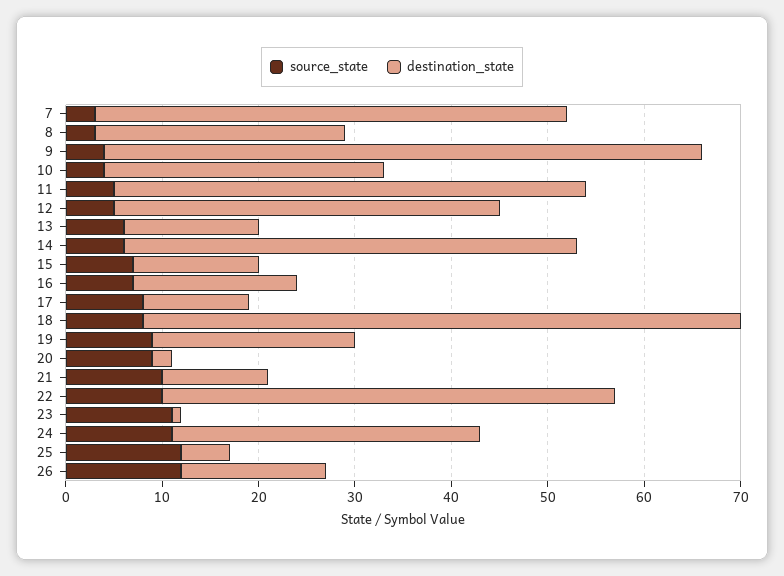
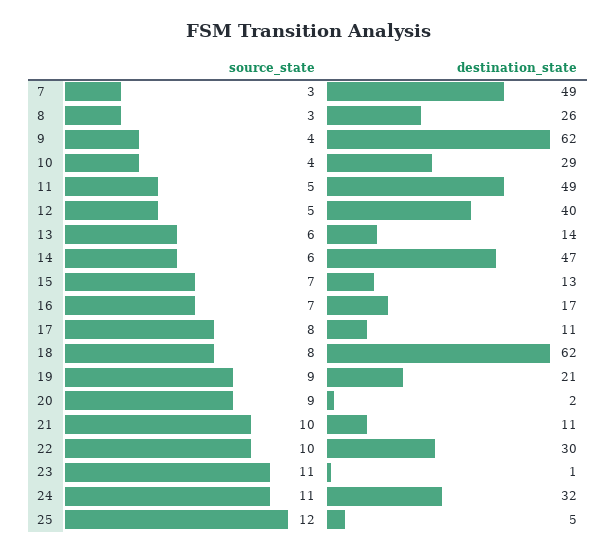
destination_state, 22: 47 -> 30
source_state, 26: 12 -> none
destination_state, 26: 15 -> none

